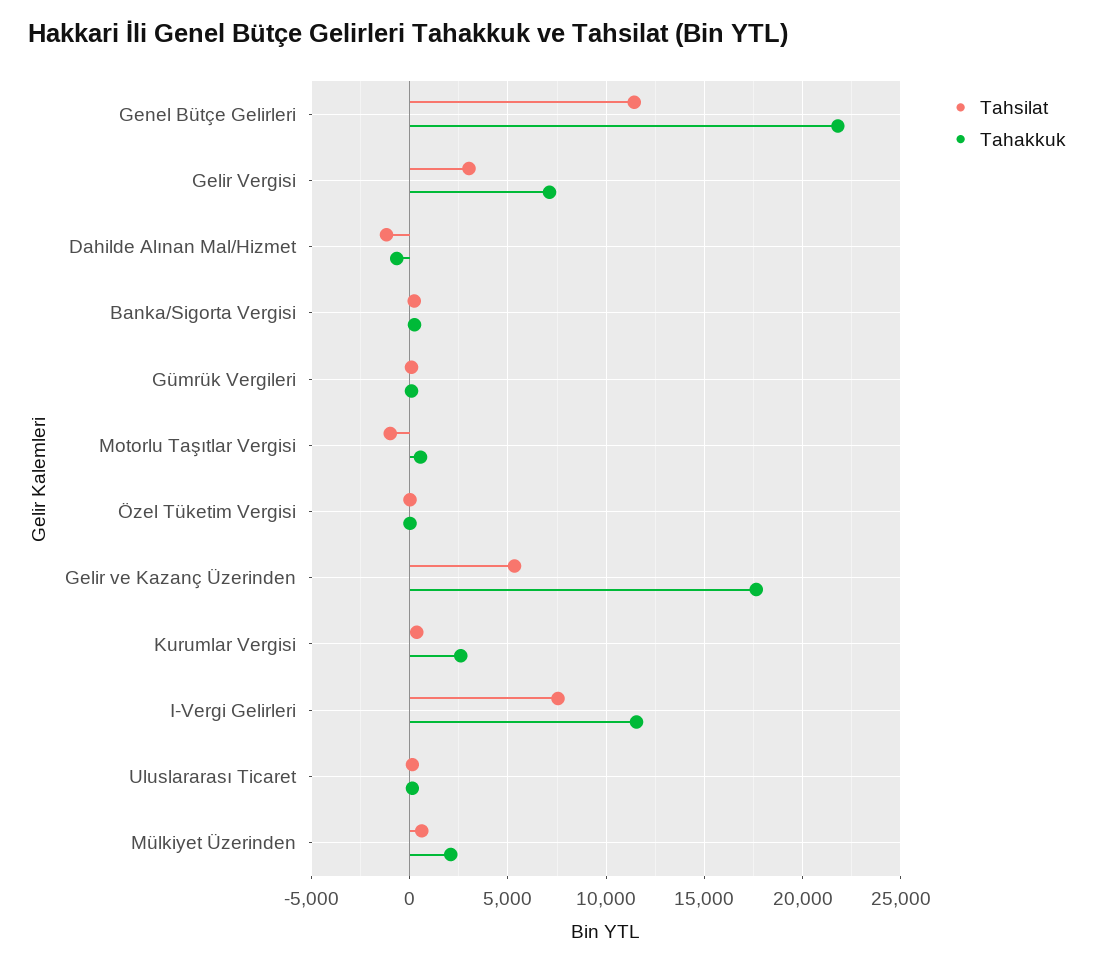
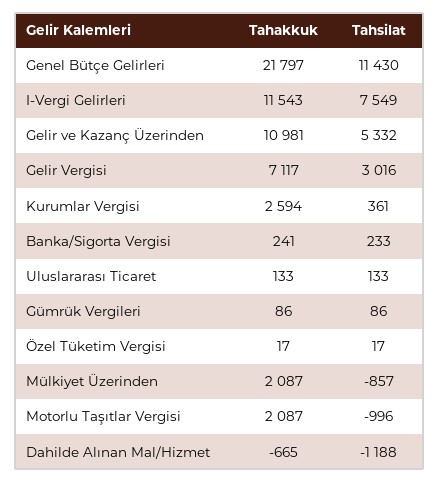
Tahakkuk, Motorlu Taşıtlar Vergisi: 500 -> 2087
Tahakkuk, Gelir ve Kazanç Üzerinden: 17500 -> 10981
Tahsilat, Mülkiyet Üzerinden: 500 -> -857

